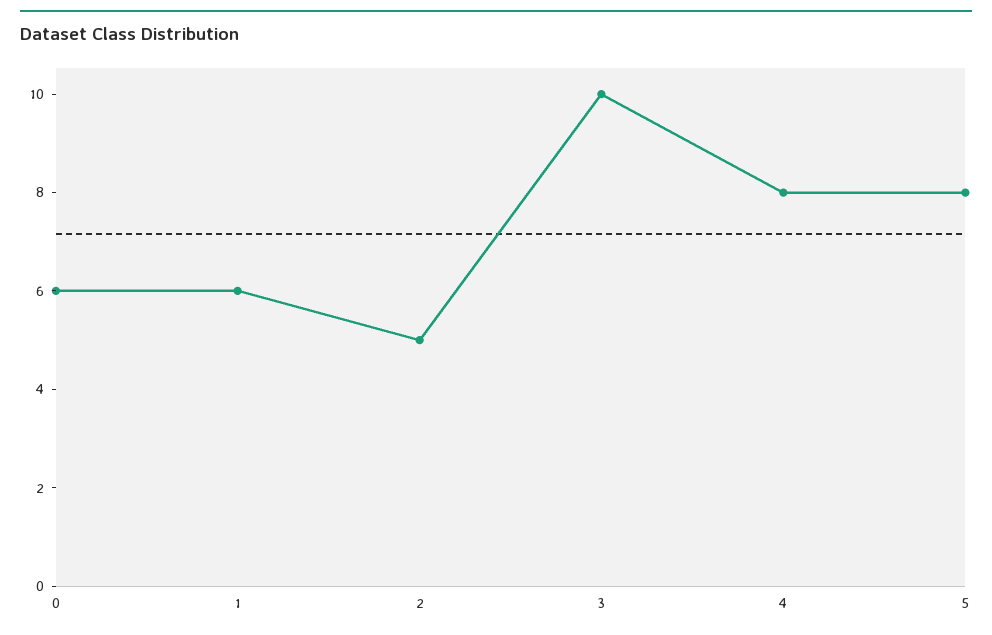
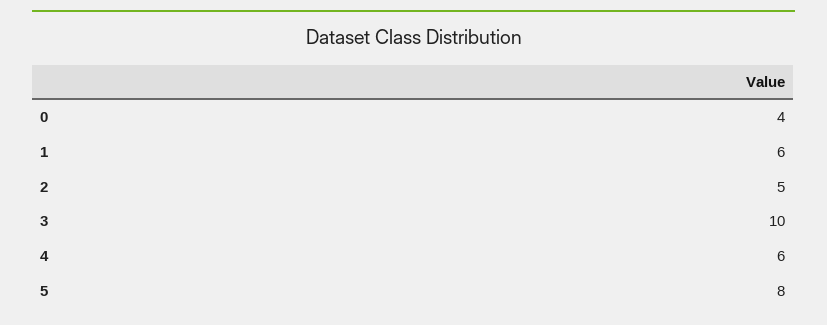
0: 6 -> 4
4: 8 -> 6

